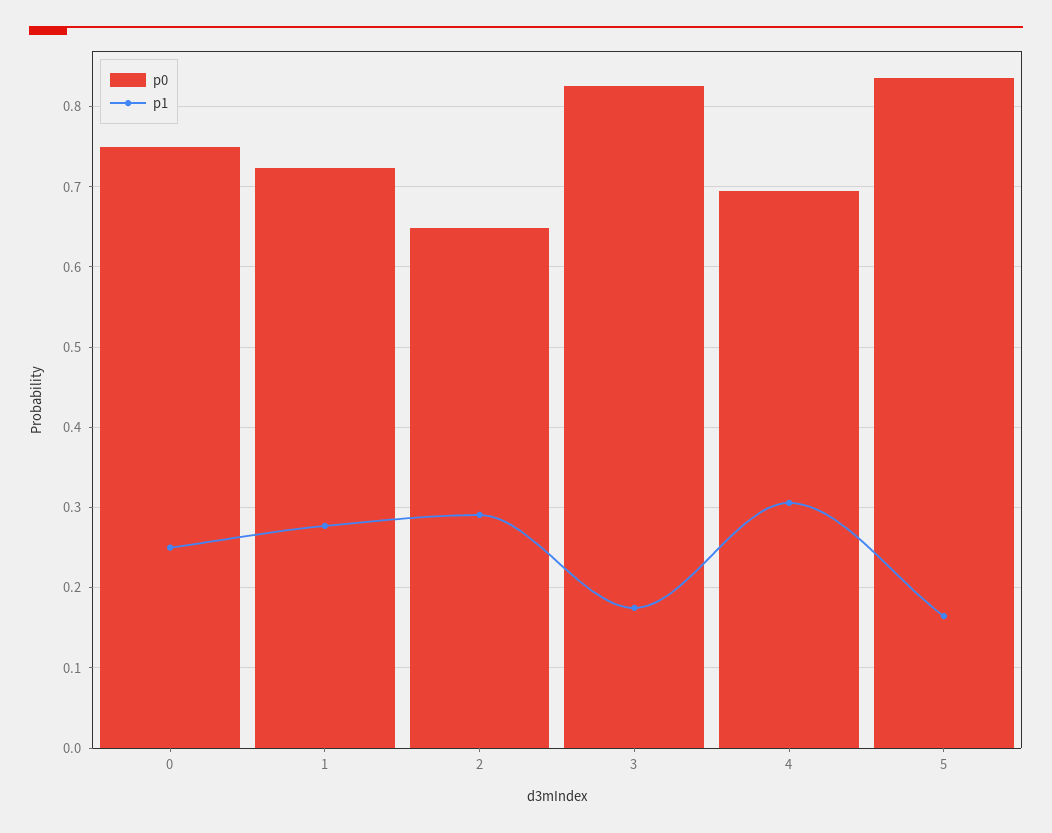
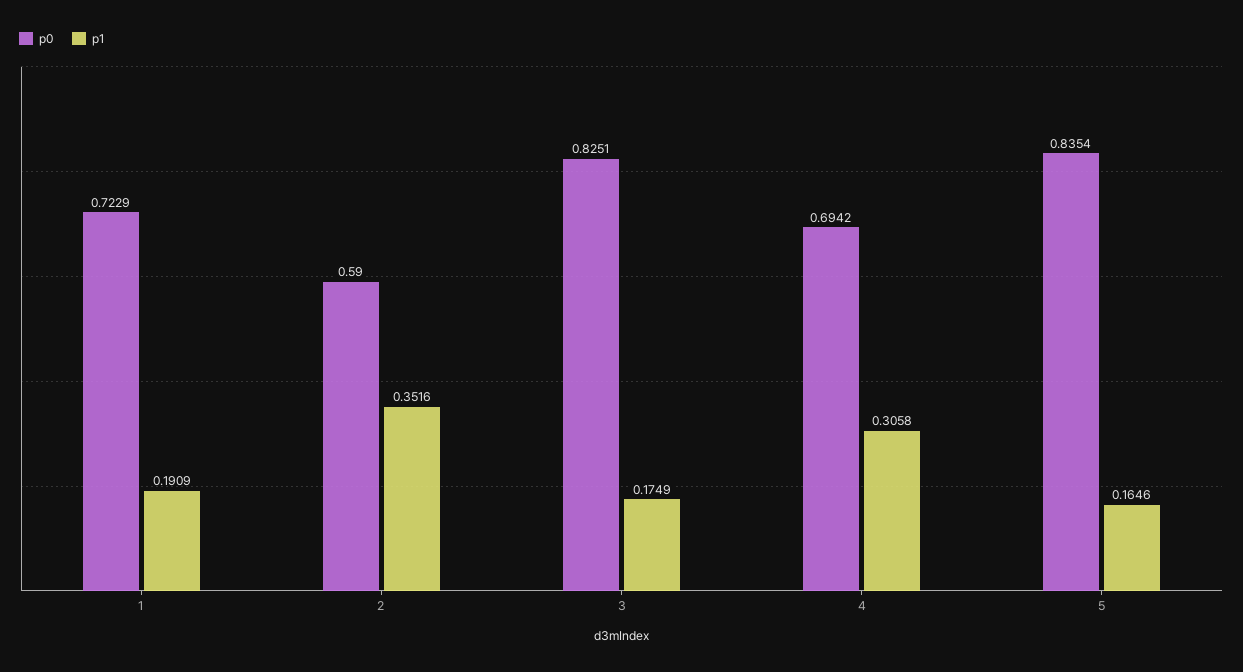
p0, 0: 0.75 -> none
p1, 0: 0.25 -> none
p1, 1: 0.28 -> 0.1909
p0, 2: 0.65 -> 0.59
p1, 2: 0.29 -> 0.3516

